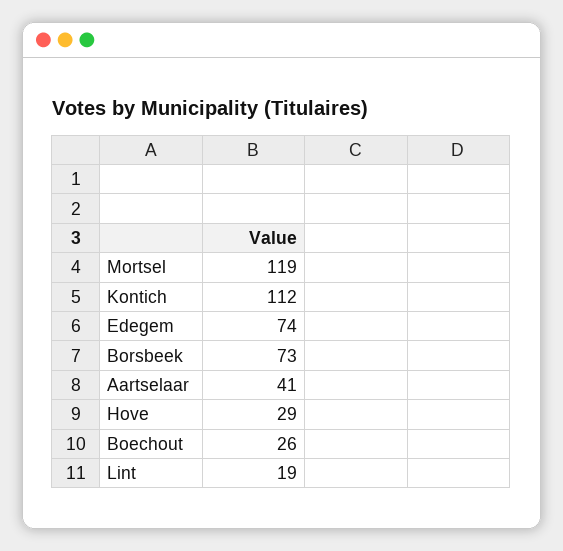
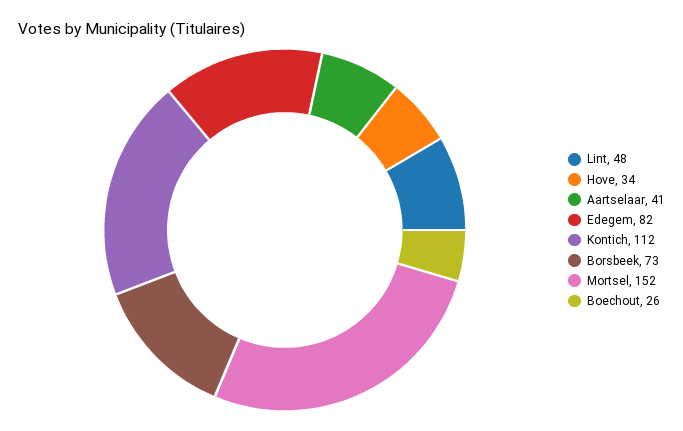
Mortsel: 119 -> 152
Edegem: 74 -> 82
Hove: 29 -> 34
Lint: 19 -> 48

